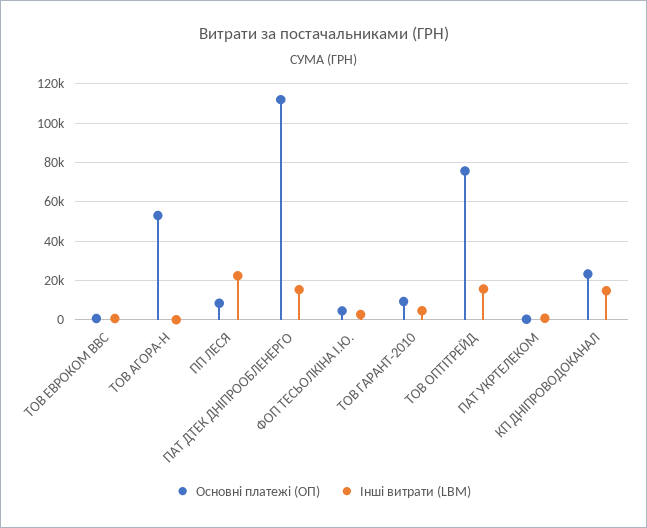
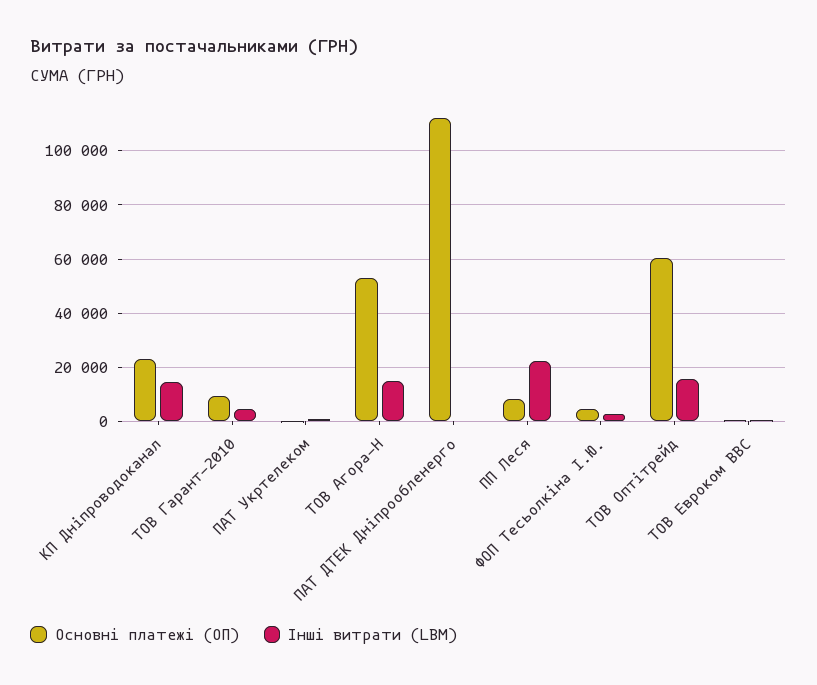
Інші витрати (LBM), ТОВ АГОРА-Н: 0 -> 15000
Інші витрати (LBM), ПАТ ДТЕК ДНІПРООБЛЕНЕРГО: 15000 -> 0
Основні платежі (ОП), ТОВ ОПТІТРЕЙД: 75000 -> 60000

